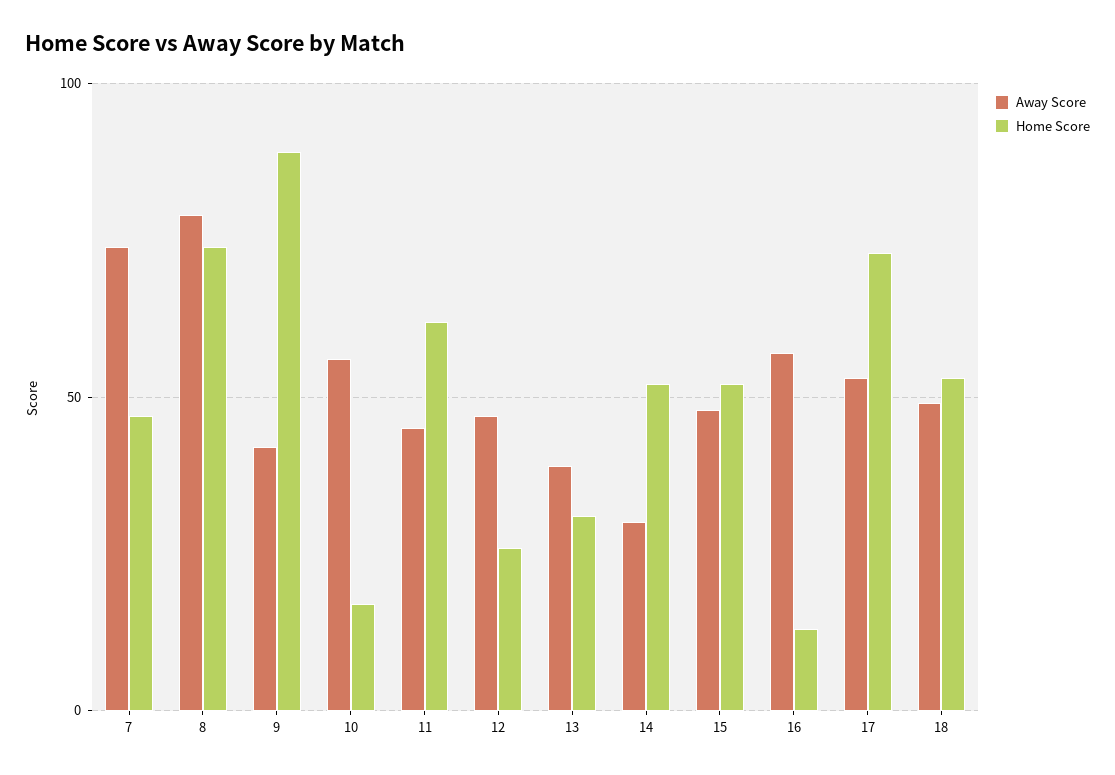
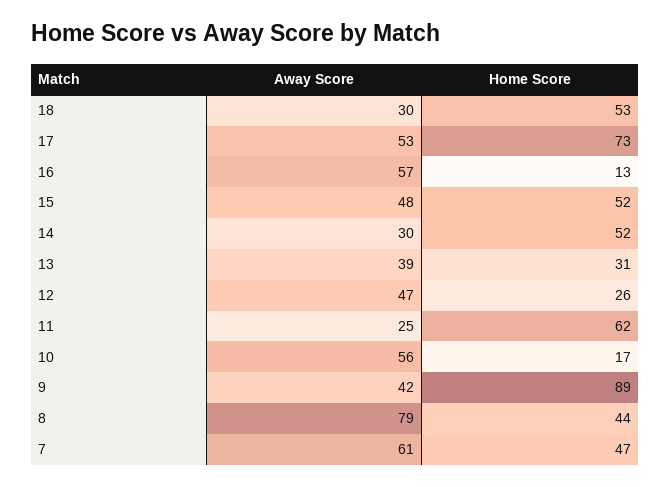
Away Score, 7: 75 -> 61
Home Score, 8: 75 -> 44
Away Score, 11: 45 -> 25
Away Score, 18: 50 -> 30

